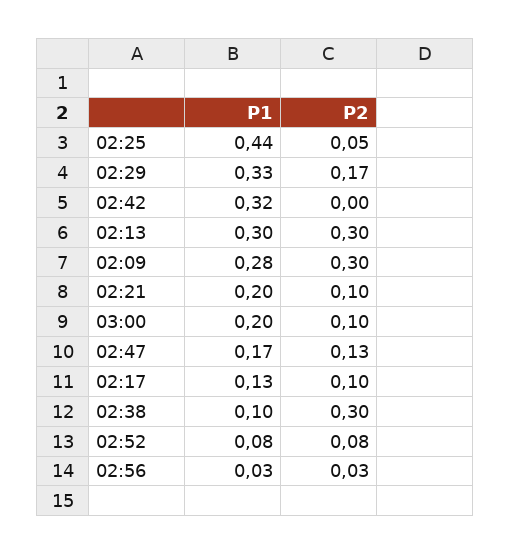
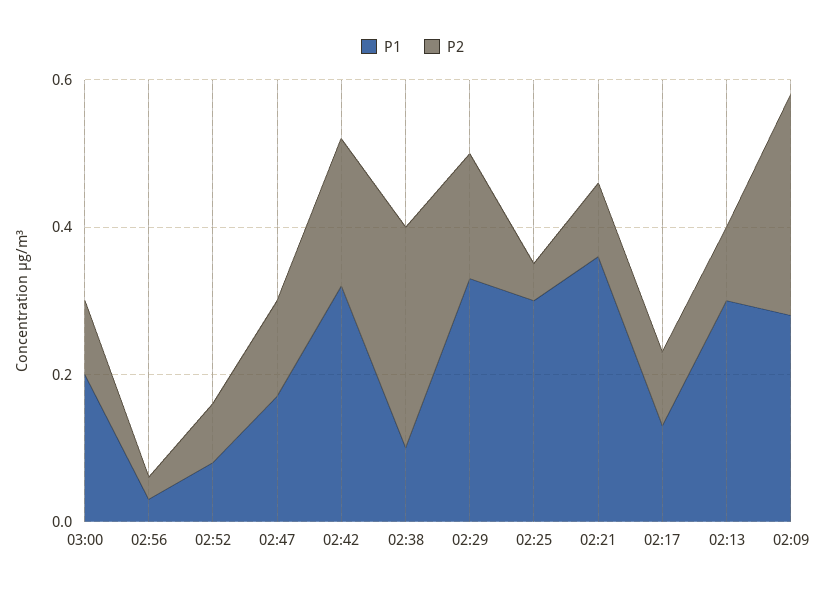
P1, 02:25: 0.44 -> 0.3
P2, 02:42: 0 -> 0.2
P2, 02:13: 0.3 -> 0.1
P1, 02:21: 0.2 -> 0.35

